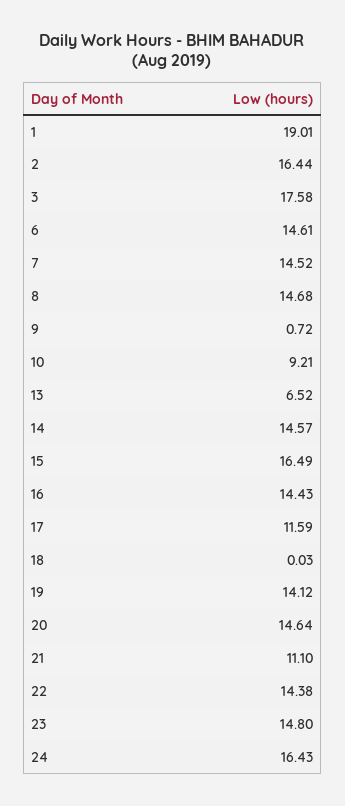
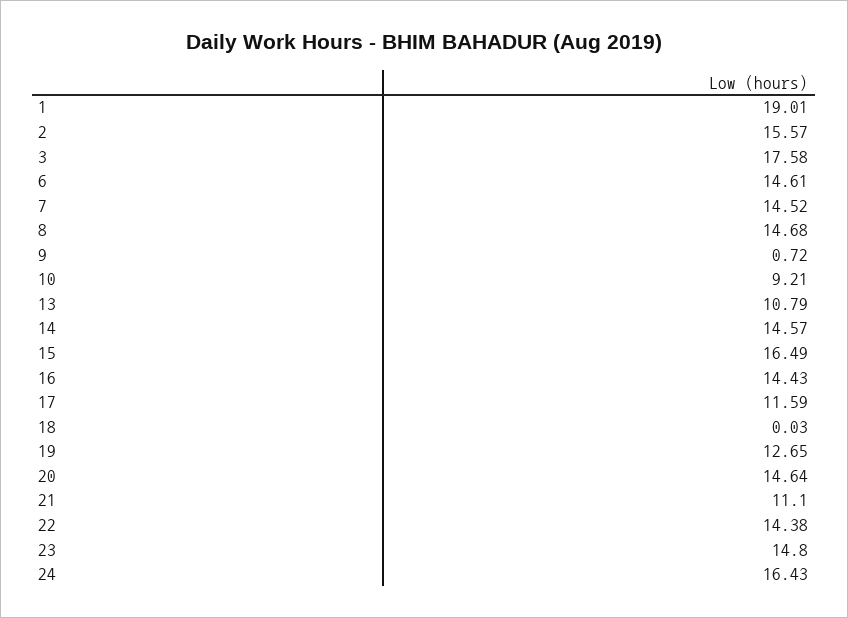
2: 16.44 -> 15.57
13: 6.52 -> 10.79
19: 14.12 -> 12.65

